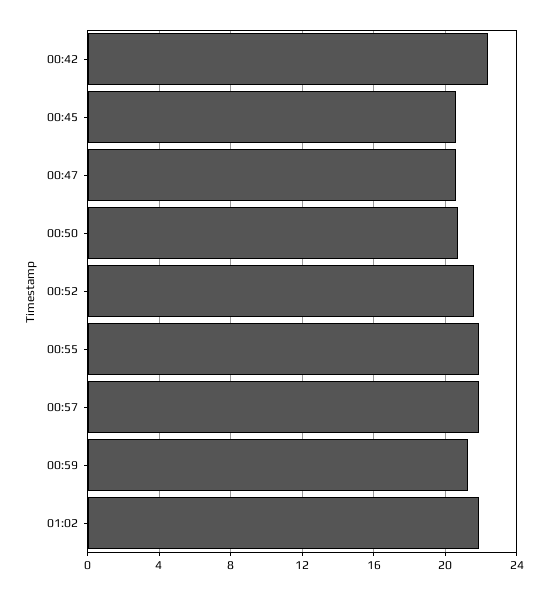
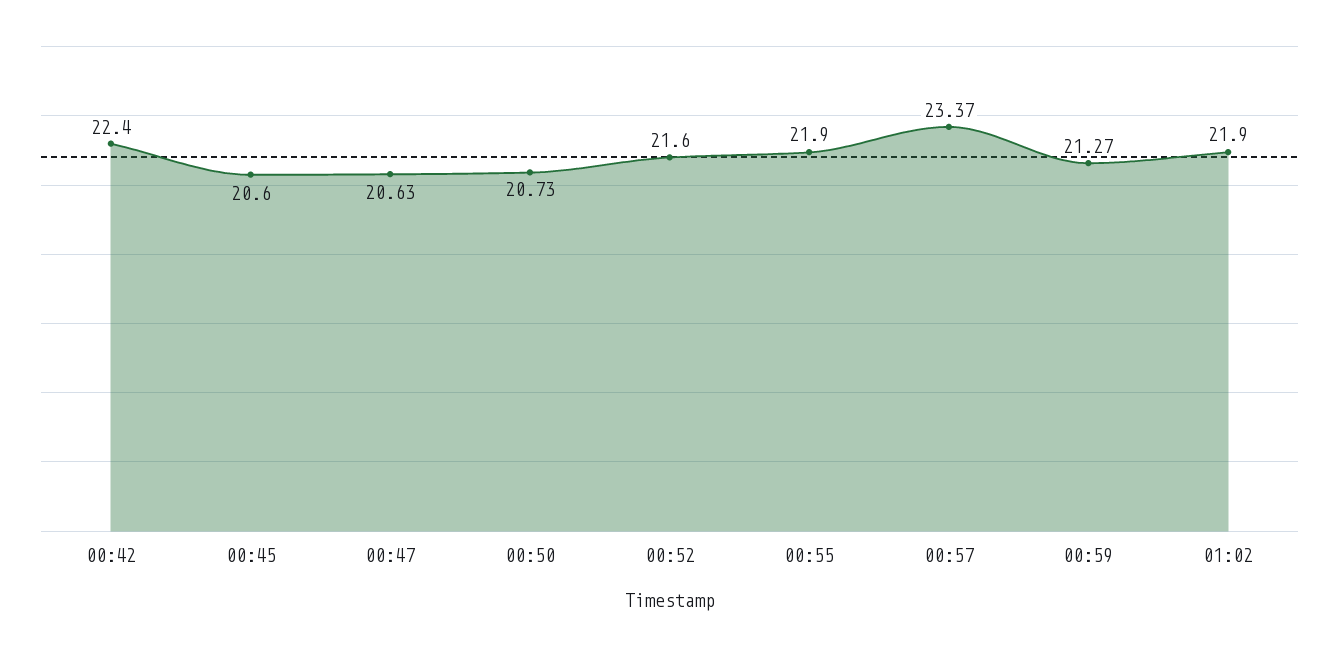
00:57: 22 -> 23.37

